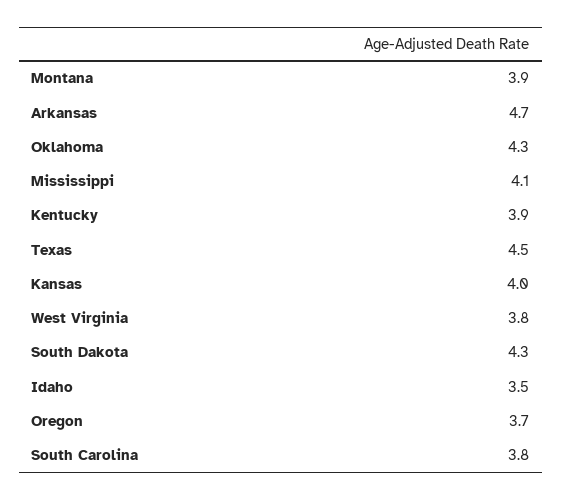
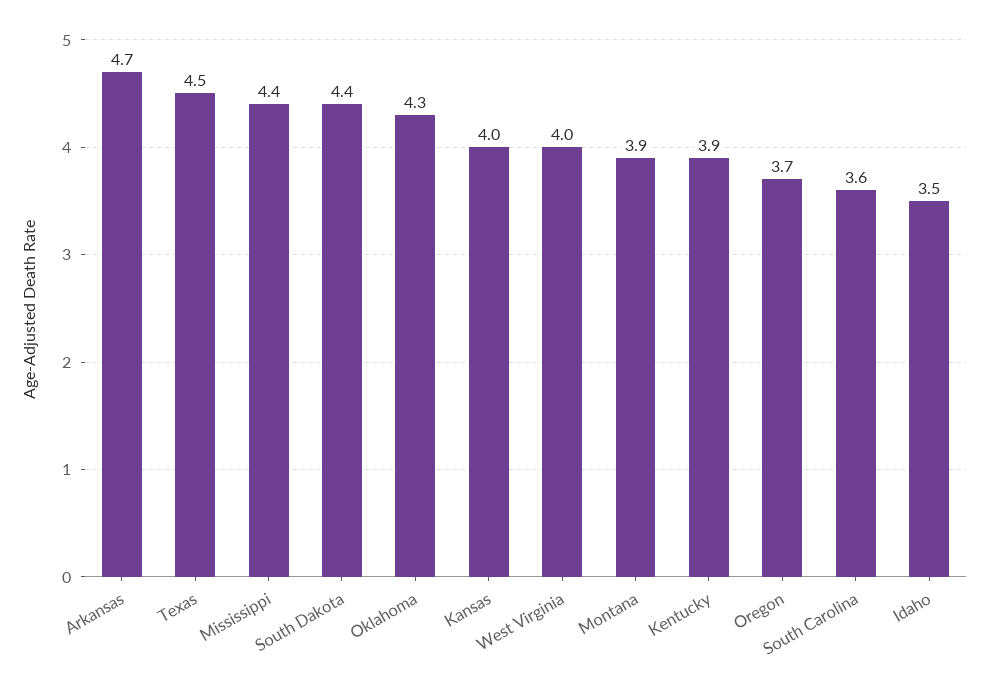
Mississippi: 4.1 -> 4.4
West Virginia: 3.8 -> 4
South Dakota: 4.3 -> 4.4
South Carolina: 3.8 -> 3.6

